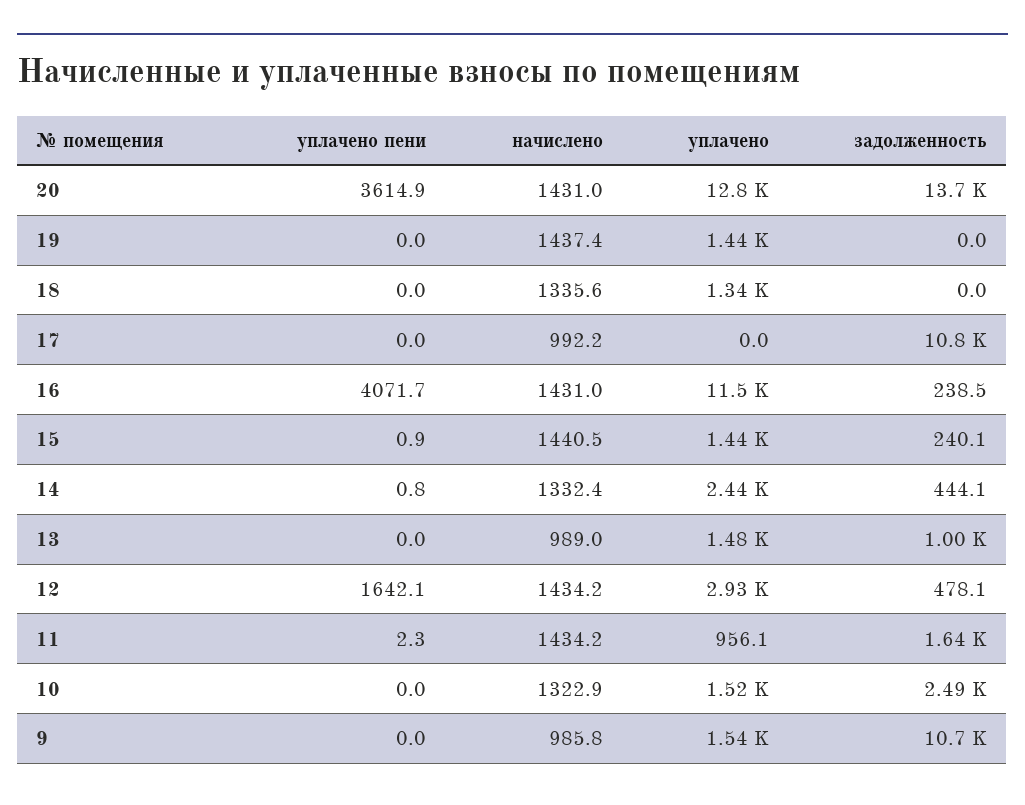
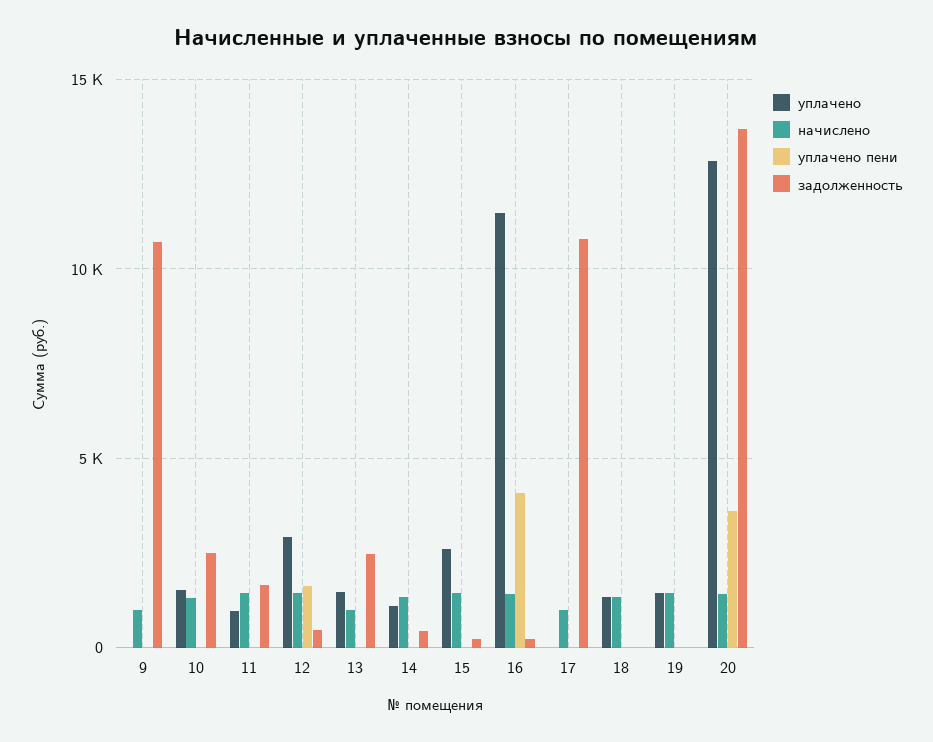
уплачено, 15: 1440 -> 2500
уплачено, 14: 2440 -> 1000
задолженность, 13: 1000 -> 2500
уплачено, 9: 1540 -> 0

